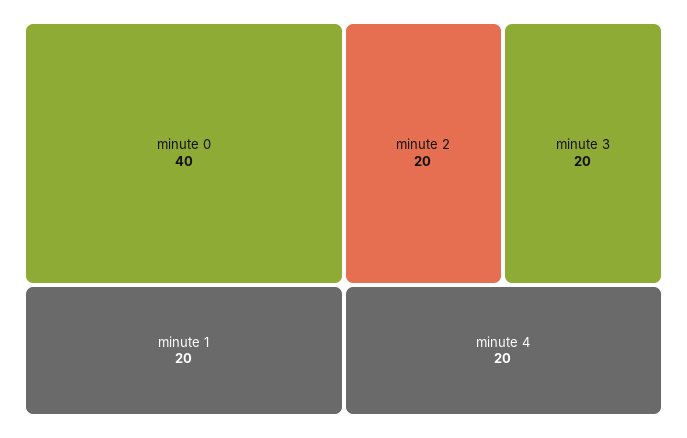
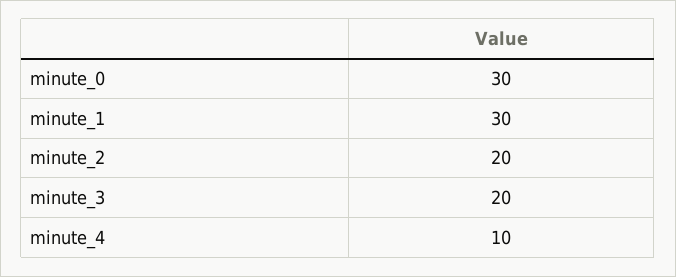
minute 0: 40 -> 30
minute 1: 20 -> 30
minute 4: 20 -> 10

